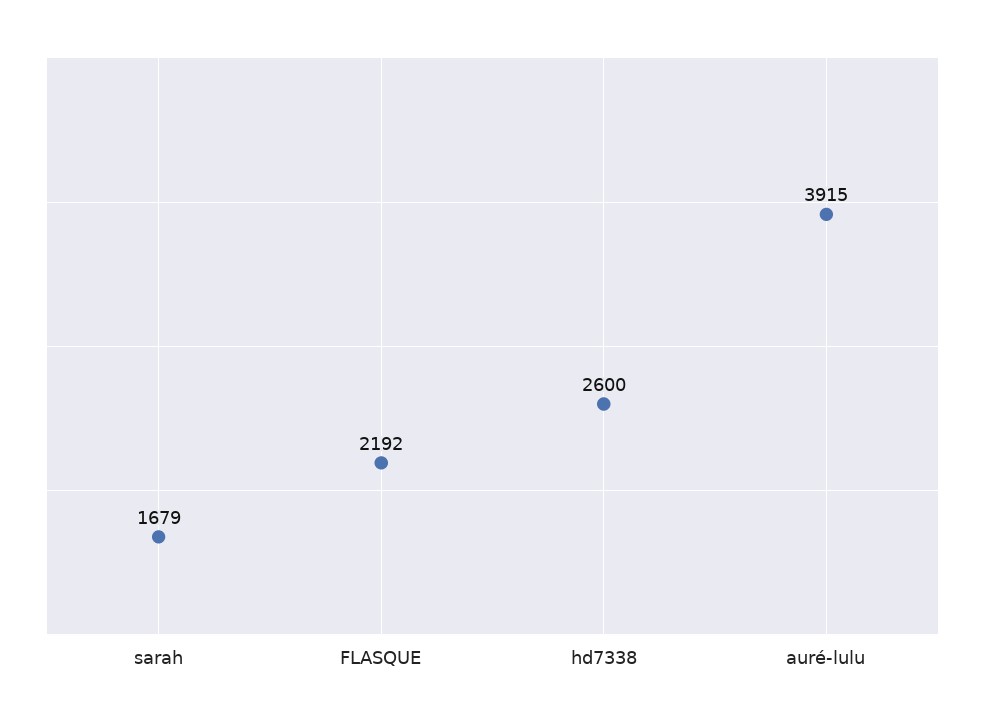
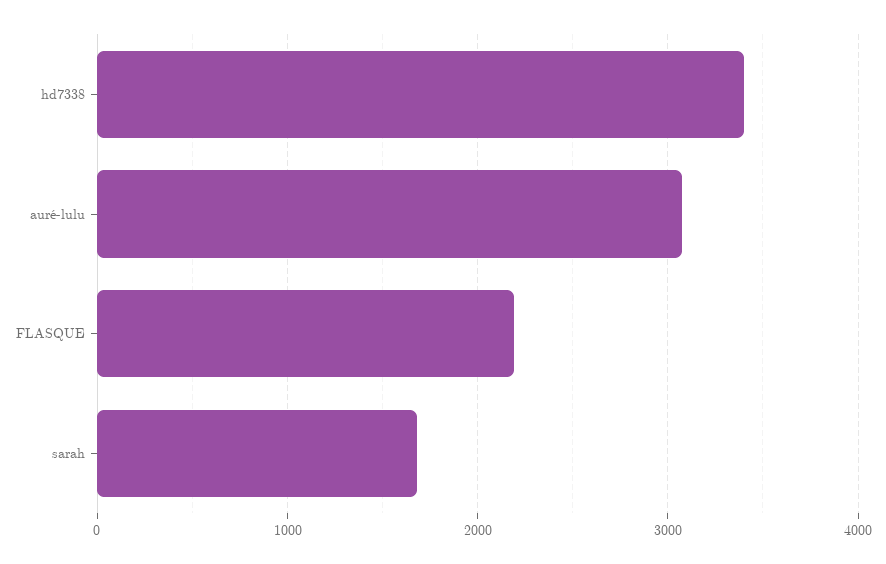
hd7338: 2600 -> 3400
auré-lulu: 3915 -> 3100

